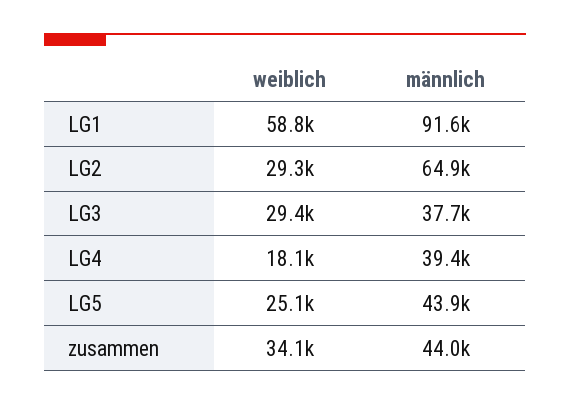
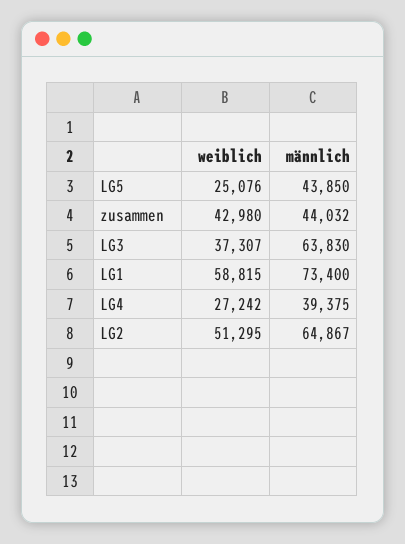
männlich, LG1: 91600 -> 73400
weiblich, LG2: 29300 -> 51295
weiblich, LG3: 29400 -> 37307
männlich, LG3: 37700 -> 63830
weiblich, LG4: 18100 -> 27242
weiblich, zusammen: 34100 -> 42980

